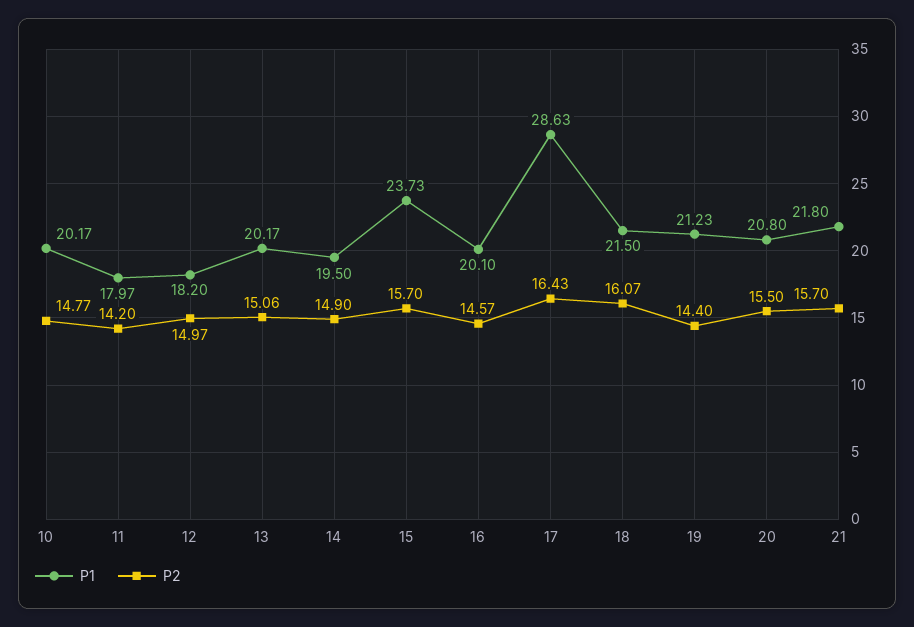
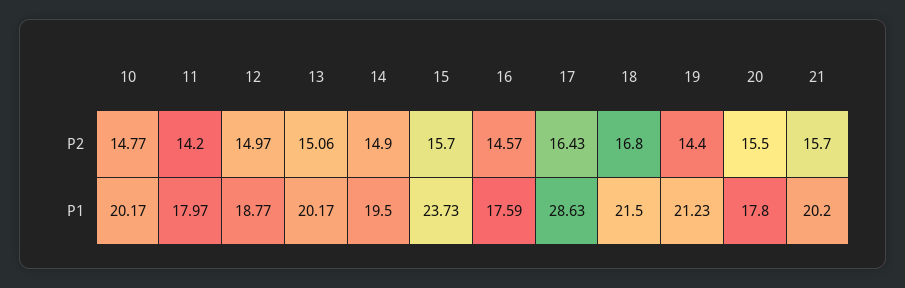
P1, 12: 18.2 -> 18.77
P1, 16: 20.1 -> 17.59
P2, 18: 16.07 -> 16.8
P1, 20: 20.8 -> 17.8
P1, 21: 21.8 -> 20.2

